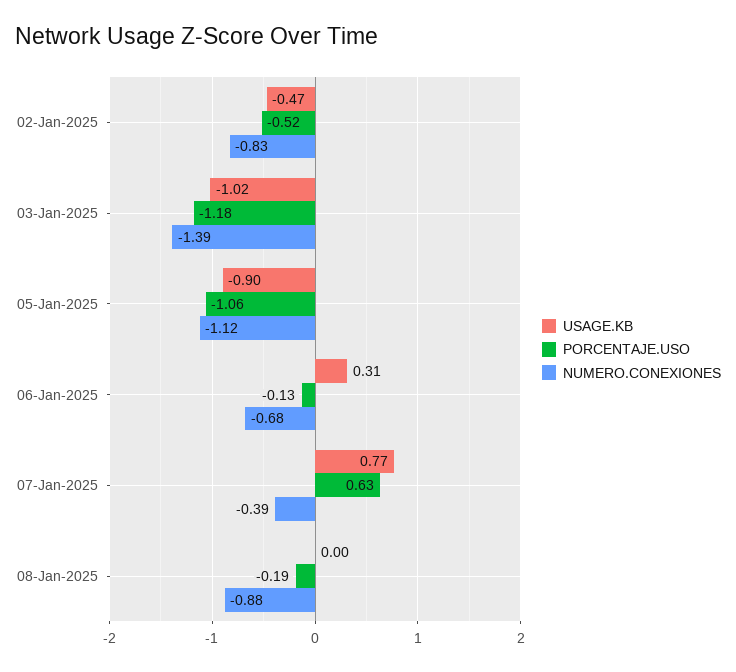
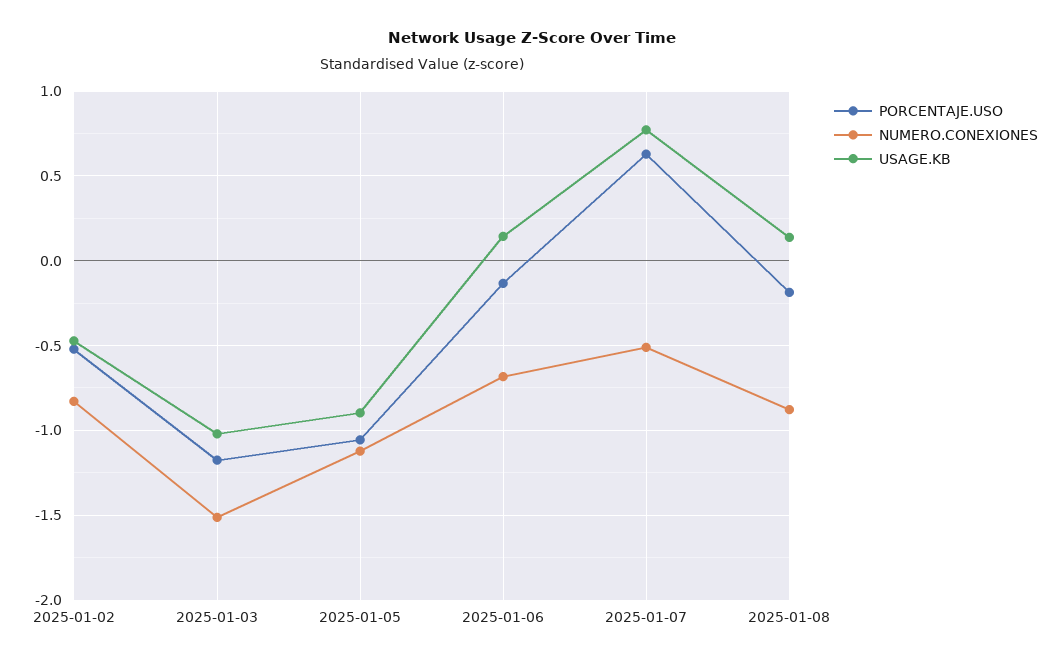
NUMERO.CONEXIONES, 03-Jan-2025: -1.39 -> -1.5
USAGE.KB, 06-Jan-2025: 0.31 -> 0.15
NUMERO.CONEXIONES, 07-Jan-2025: -0.39 -> -0.5
USAGE.KB, 08-Jan-2025: 0 -> 0.15

